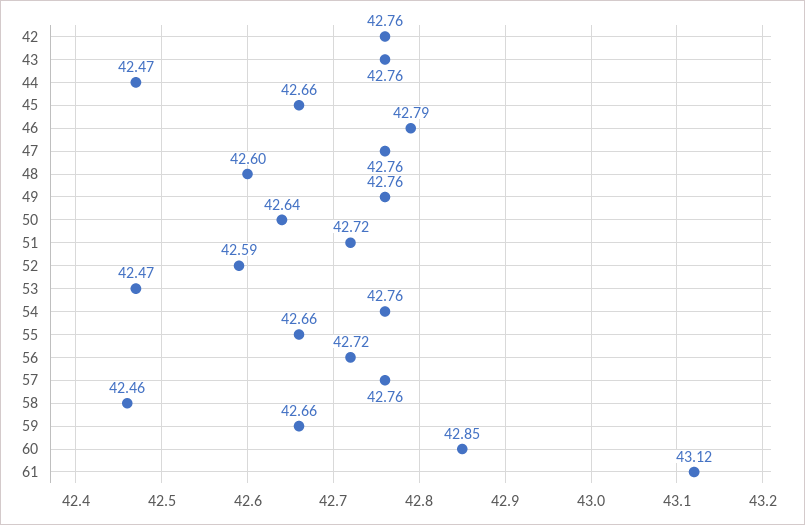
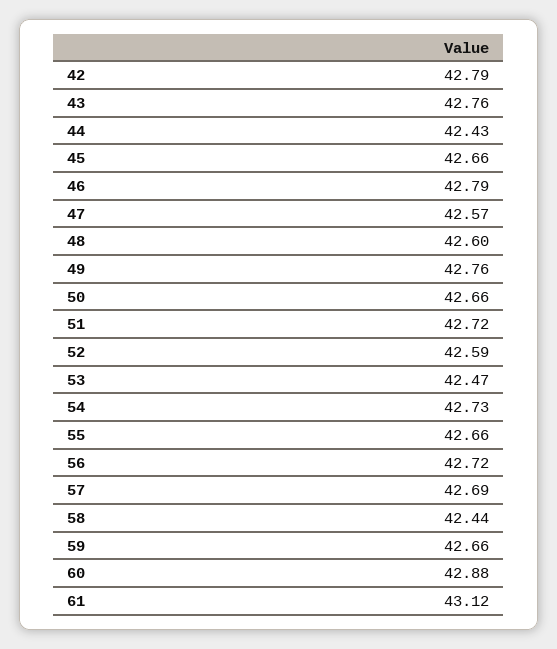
42: 42.76 -> 42.79
44: 42.47 -> 42.43
47: 42.76 -> 42.57
50: 42.64 -> 42.66
54: 42.76 -> 42.73
57: 42.76 -> 42.69
58: 42.46 -> 42.44
60: 42.85 -> 42.88

